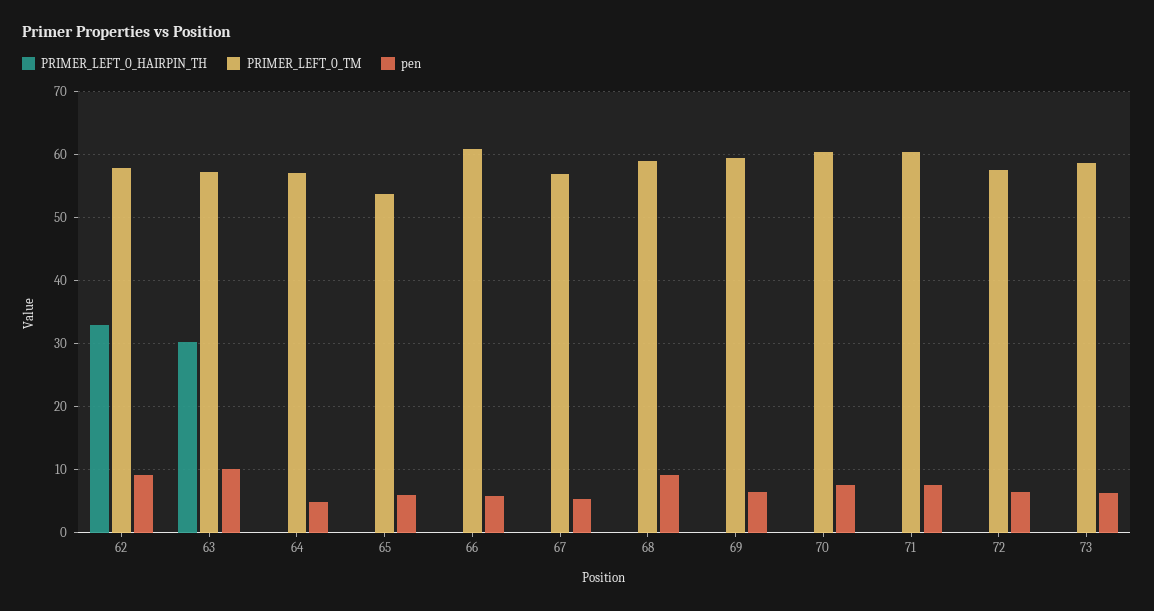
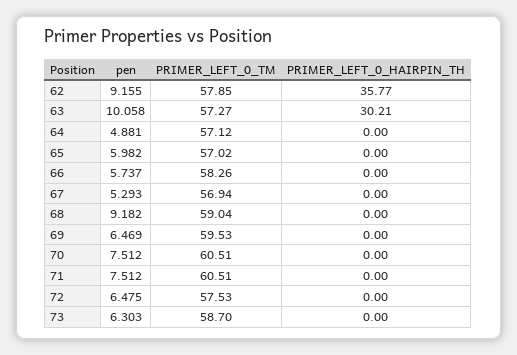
PRIMER_LEFT_0_HAIRPIN_TH, 62: 33 -> 35.77
PRIMER_LEFT_0_TM, 65: 54 -> 57.02
PRIMER_LEFT_0_TM, 66: 61 -> 58.26

